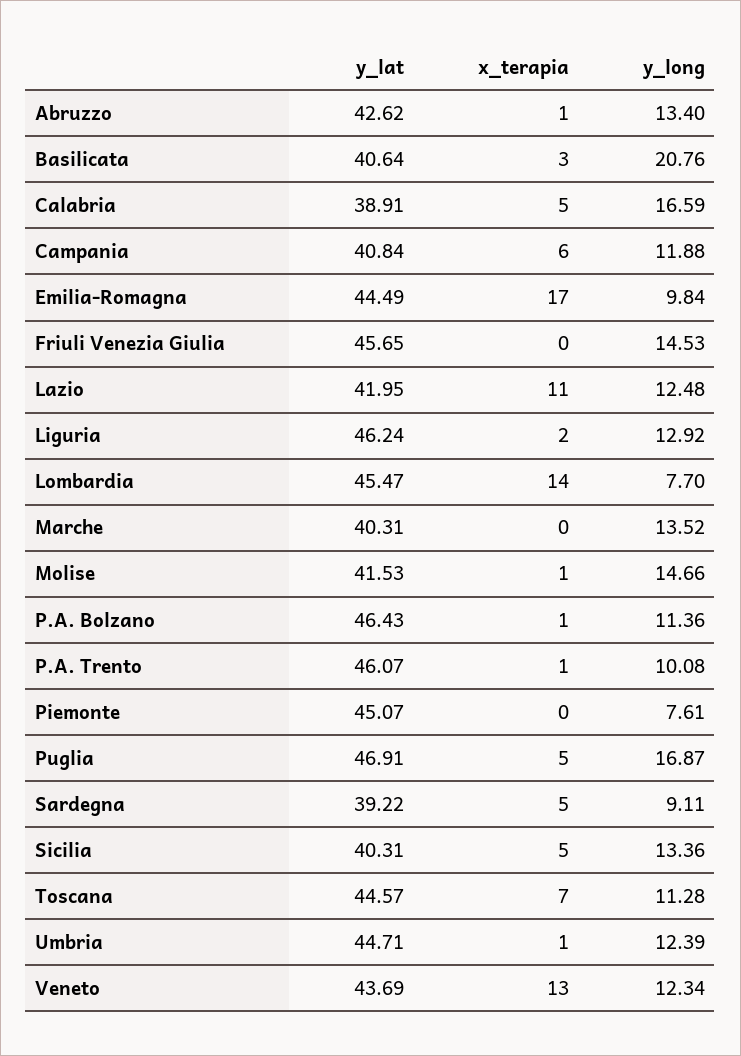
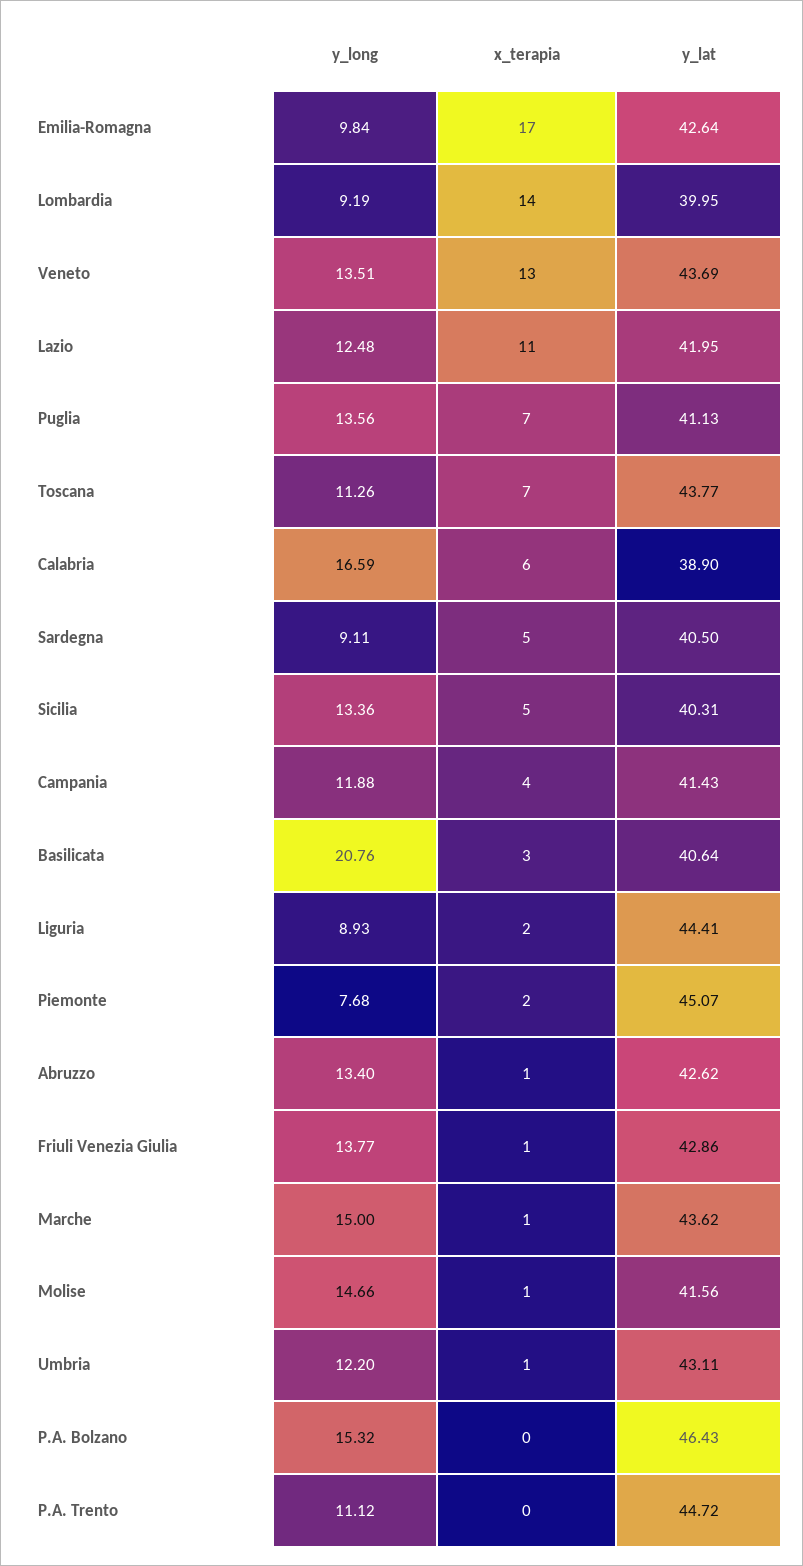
y_lat, Calabria: 38.91 -> 38.9
x_terapia, Calabria: 5 -> 6
y_lat, Campania: 40.84 -> 41.43
x_terapia, Campania: 6 -> 4
y_lat, Emilia-Romagna: 44.49 -> 42.64
y_lat, Friuli Venezia Giulia: 45.65 -> 42.86
x_terapia, Friuli Venezia Giulia: 0 -> 1
y_long, Friuli Venezia Giulia: 14.53 -> 13.77
y_lat, Liguria: 46.24 -> 44.41
y_long, Liguria: 12.92 -> 8.93
y_lat, Lombardia: 45.47 -> 39.95
y_long, Lombardia: 7.7 -> 9.19
y_lat, Marche: 40.31 -> 43.62
x_terapia, Marche: 0 -> 1
y_long, Marche: 13.52 -> 15
y_lat, Molise: 41.53 -> 41.56
x_terapia, P.A. Bolzano: 1 -> 0
y_long, P.A. Bolzano: 11.36 -> 15.32
y_lat, P.A. Trento: 46.07 -> 44.72
x_terapia, P.A. Trento: 1 -> 0
y_long, P.A. Trento: 10.08 -> 11.12
x_terapia, Piemonte: 0 -> 2
y_long, Piemonte: 7.61 -> 7.68
y_lat, Puglia: 46.91 -> 41.13
x_terapia, Puglia: 5 -> 7
y_long, Puglia: 16.87 -> 13.56
y_lat, Sardegna: 39.22 -> 40.5
y_lat, Toscana: 44.57 -> 43.77
y_long, Toscana: 11.28 -> 11.26
y_lat, Umbria: 44.71 -> 43.11
y_long, Umbria: 12.39 -> 12.2
y_long, Veneto: 12.34 -> 13.51

